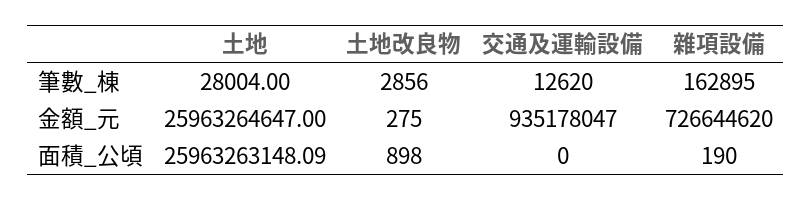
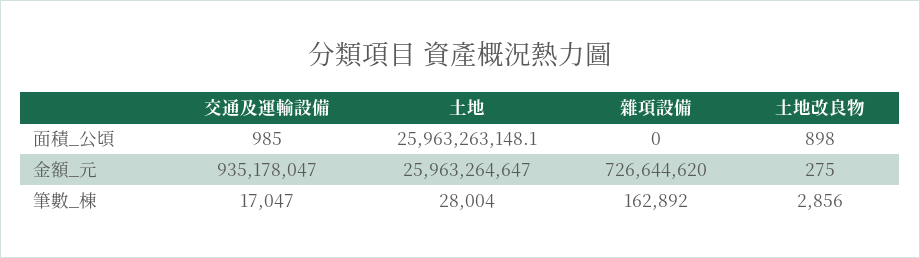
交通及運輸設備, 筆數_棟: 12620 -> 17047
雜項設備, 筆數_棟: 162895 -> 162892
交通及運輸設備, 面積_公頃: 0 -> 985
雜項設備, 面積_公頃: 190 -> 0

